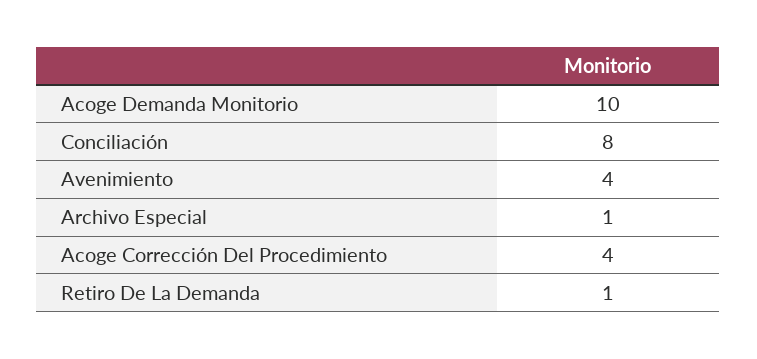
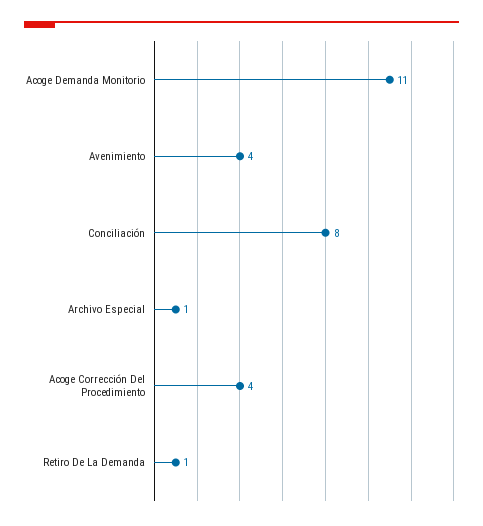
Acoge Demanda Monitorio: 10 -> 11

